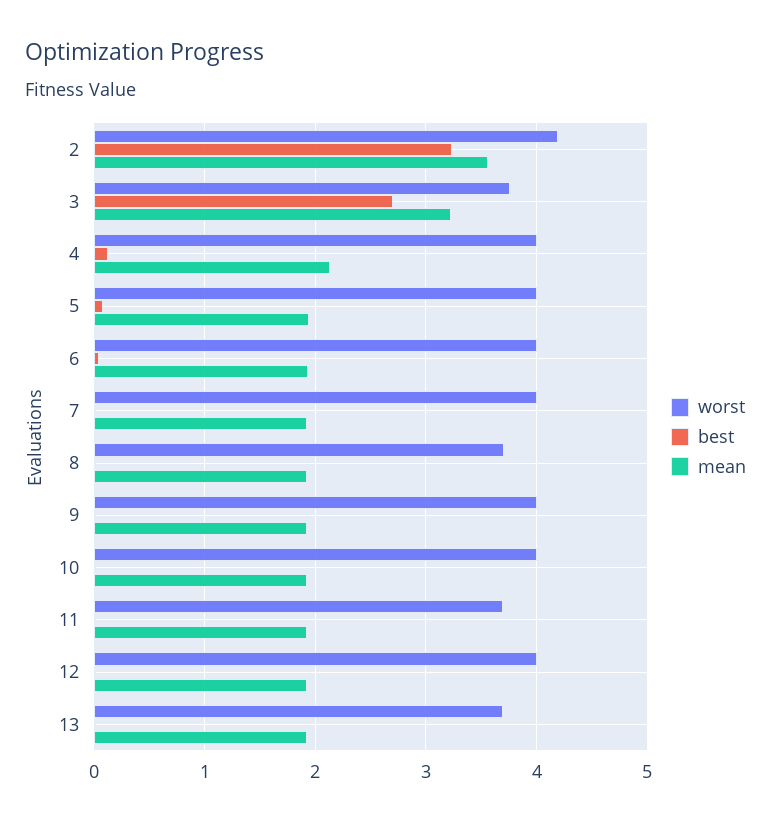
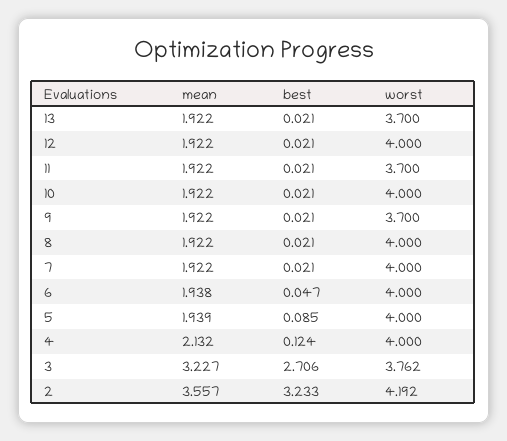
worst, 8: 3.7 -> 4
worst, 9: 4 -> 3.7

